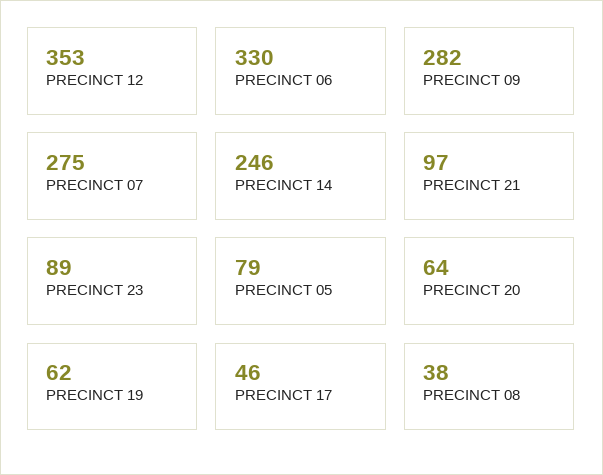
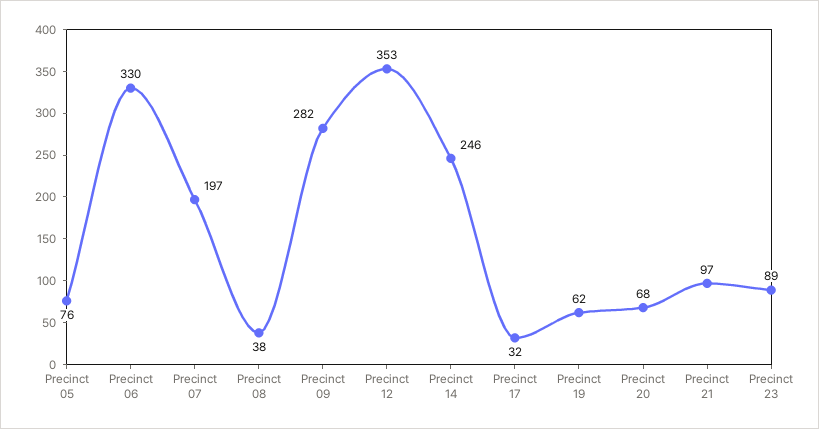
PRECINCT 07: 275 -> 197
PRECINCT 05: 79 -> 76
PRECINCT 20: 64 -> 68
PRECINCT 17: 46 -> 32

